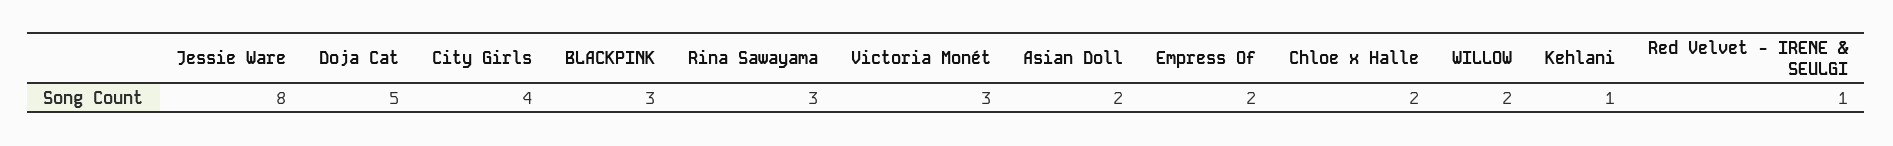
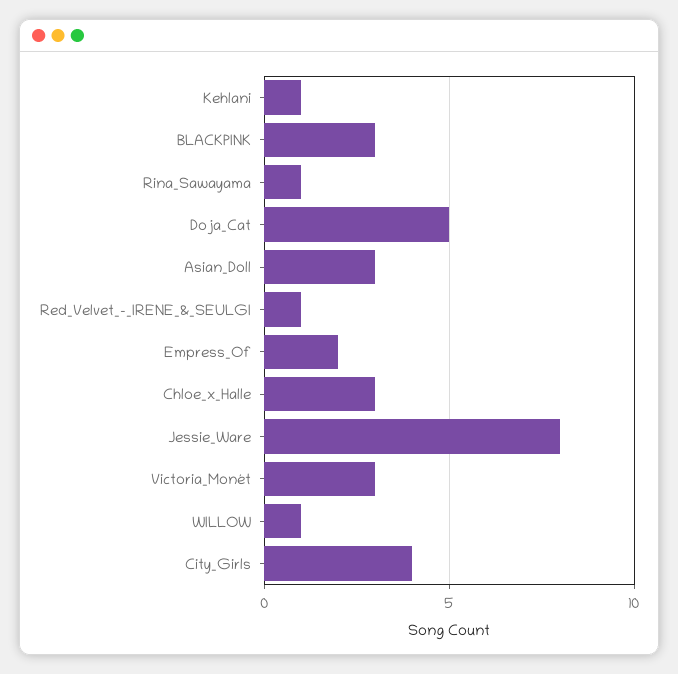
Rina Sawayama: 3 -> 1
Asian Doll: 2 -> 3
Chloe x Halle: 2 -> 3
WILLOW: 2 -> 1

